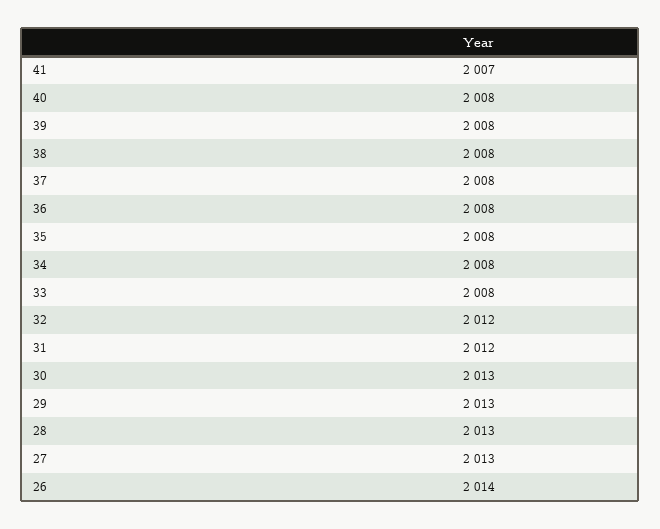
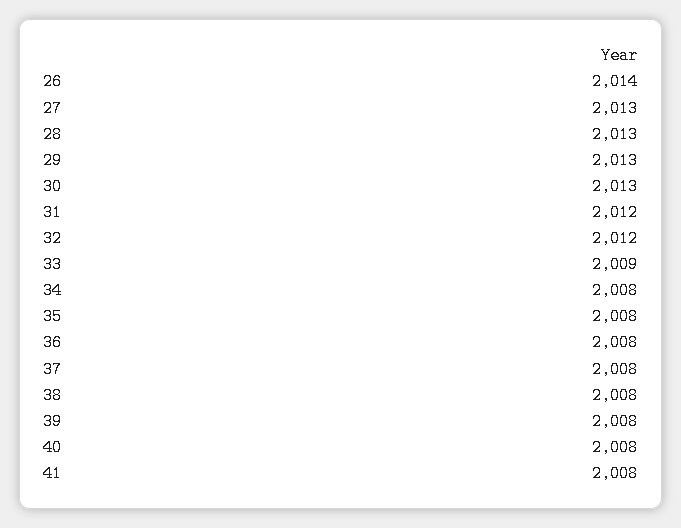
41: 2007 -> 2008
33: 2008 -> 2009

